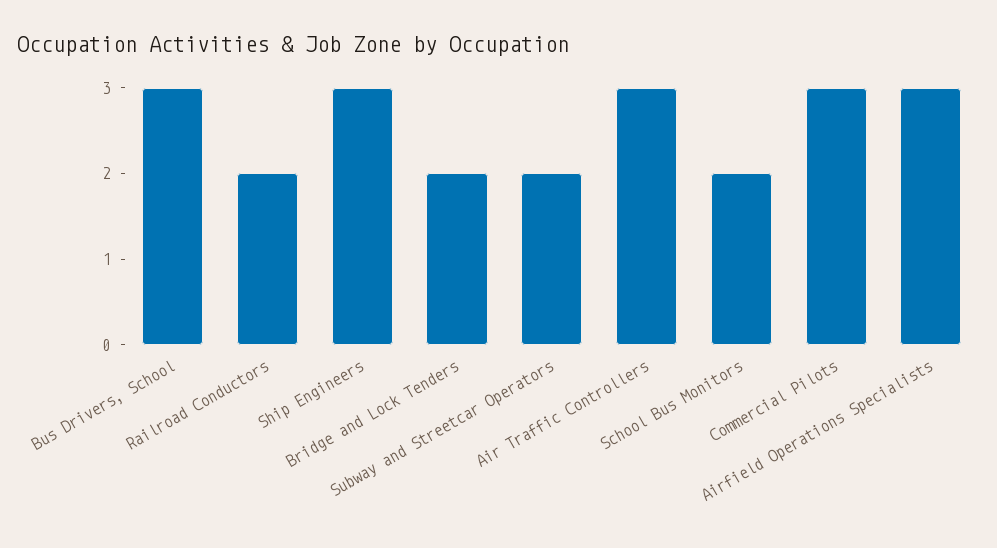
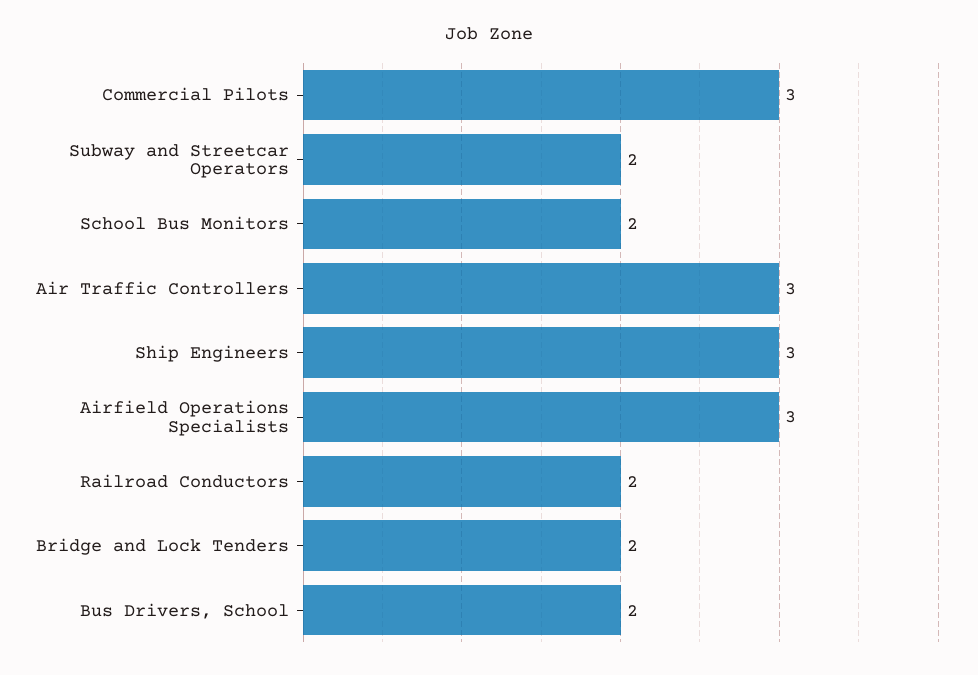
Bus Drivers, School: 3 -> 2

